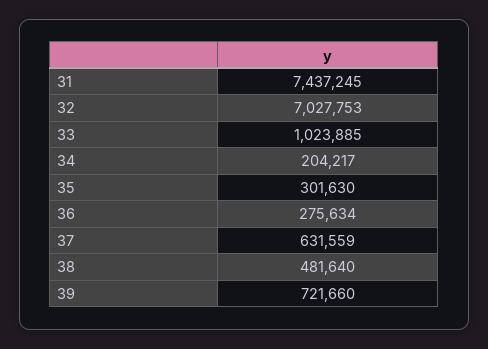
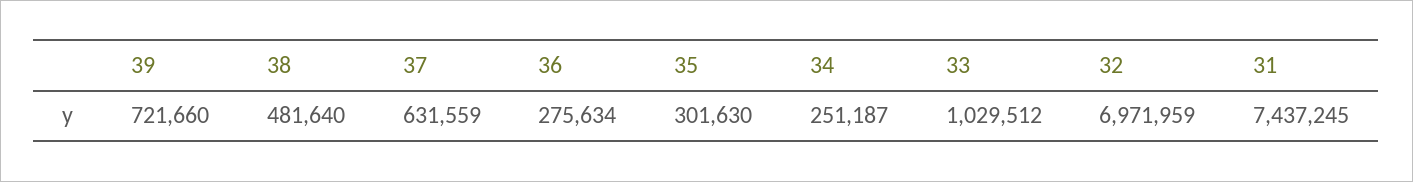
32: 7027753 -> 6971959
33: 1023885 -> 1029512
34: 204217 -> 251187

